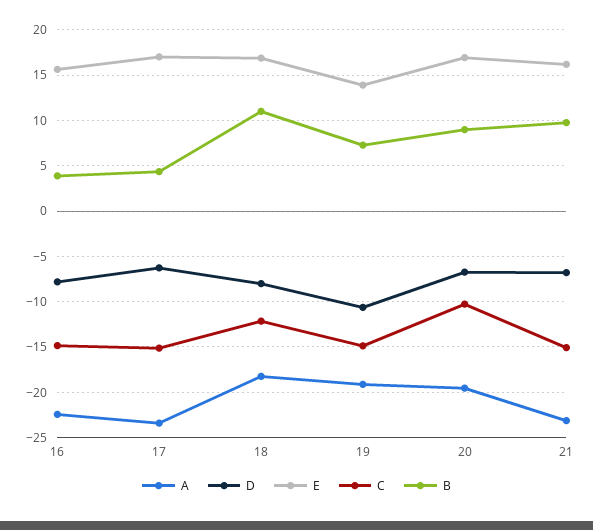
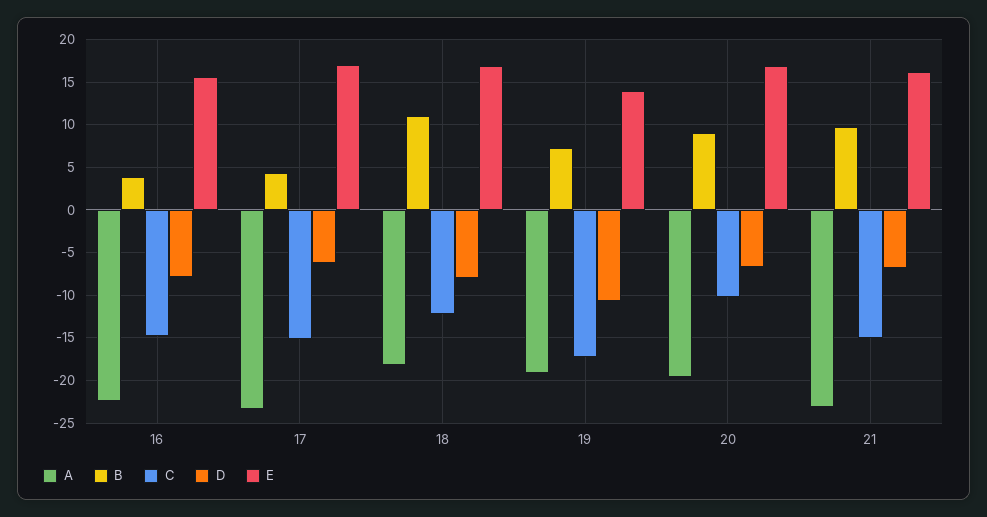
C, 19: -15 -> -17

